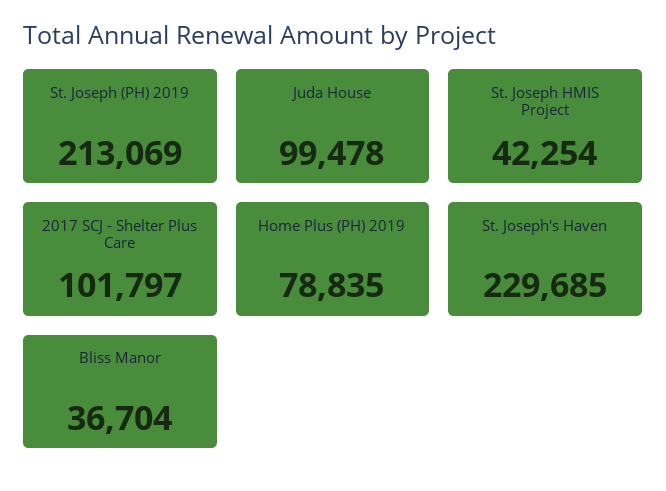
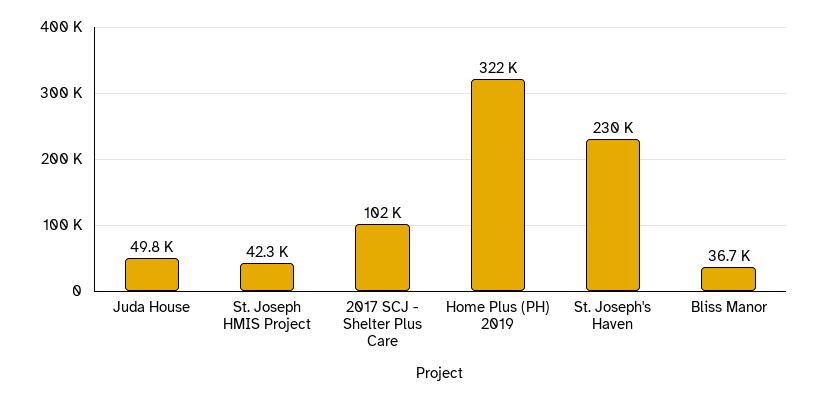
St. Joseph (PH) 2019: 213069 -> none
Juda House: 99478 -> 49800
Home Plus (PH) 2019: 78835 -> 322000

